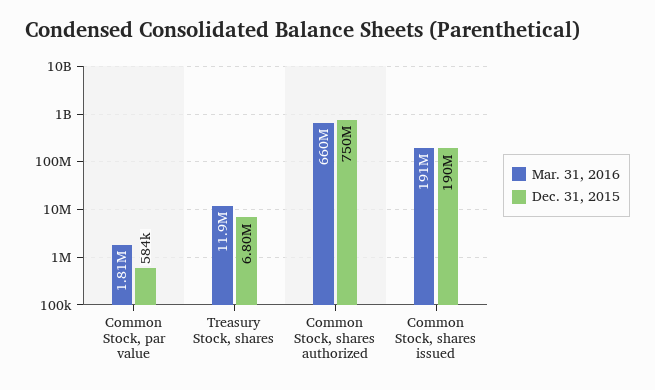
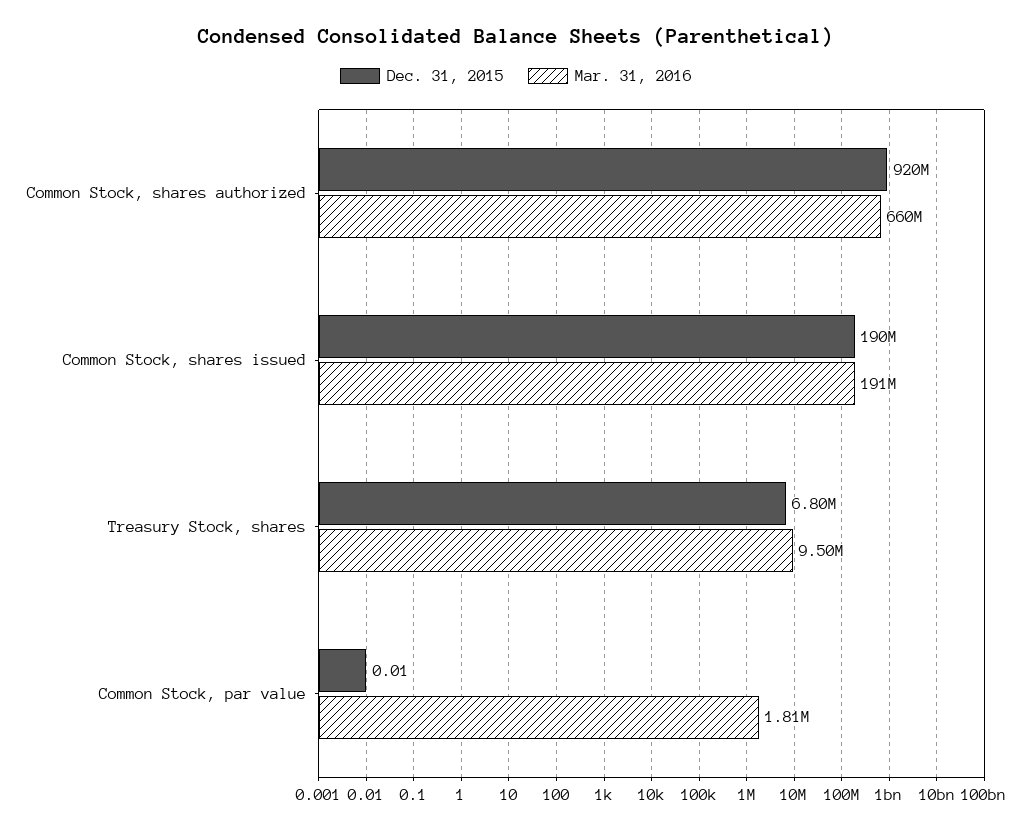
Dec. 31, 2015, Common Stock, par value: 584000 -> 0.01
Mar. 31, 2016, Treasury Stock, shares: 11900000 -> 9500000
Dec. 31, 2015, Common Stock, shares authorized: 750000000 -> 920000000

